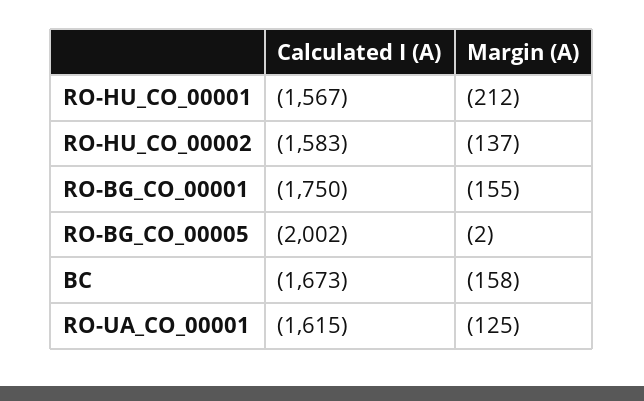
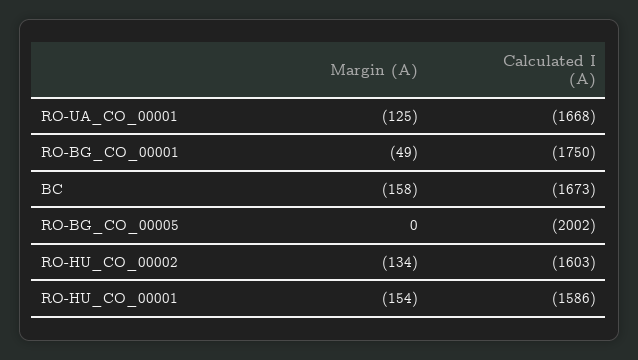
Calculated I (A), RO-HU_CO_00001: -1567 -> -1586
Margin (A), RO-HU_CO_00001: -212 -> -154
Calculated I (A), RO-HU_CO_00002: -1583 -> -1603
Margin (A), RO-HU_CO_00002: -137 -> -134
Margin (A), RO-BG_CO_00001: -155 -> -49
Margin (A), RO-BG_CO_00005: -2 -> 0
Calculated I (A), RO-UA_CO_00001: -1615 -> -1668

